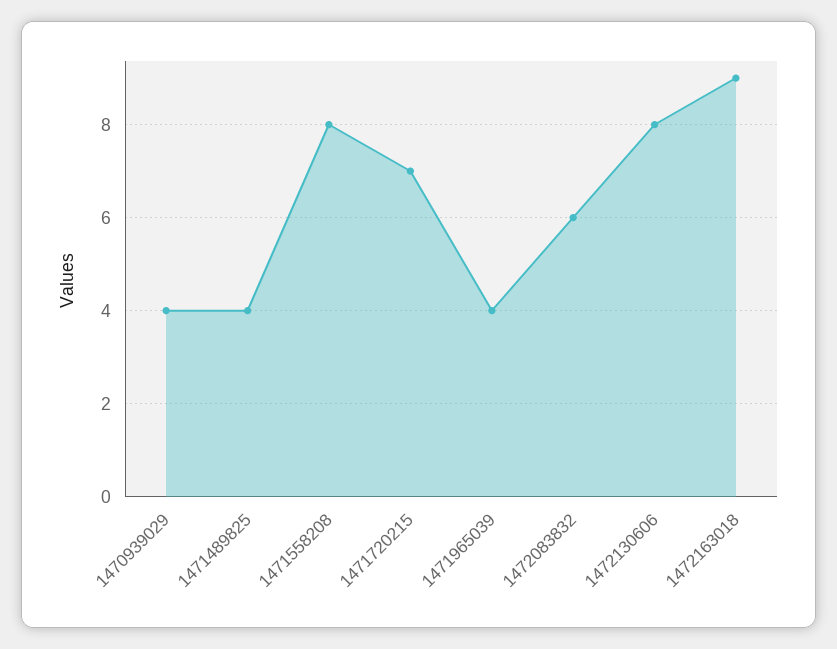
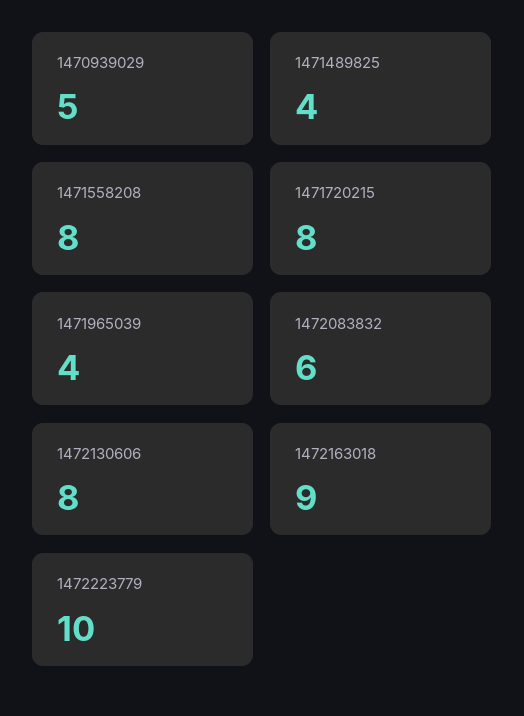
1470939029: 4 -> 5
1471720215: 7 -> 8
1472223779: none -> 10

